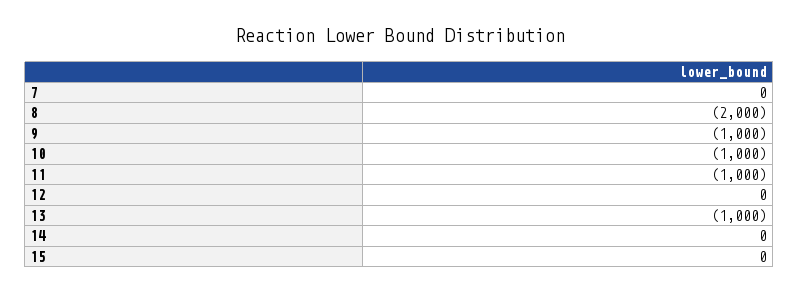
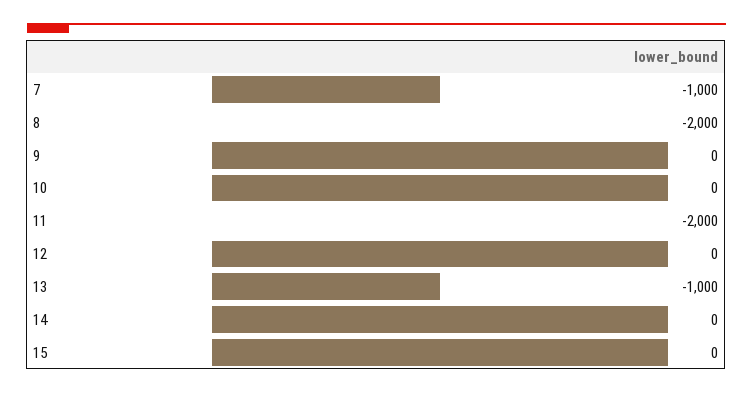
7: 0 -> -1000
9: -1000 -> 0
10: -1000 -> 0
11: -1000 -> -2000

